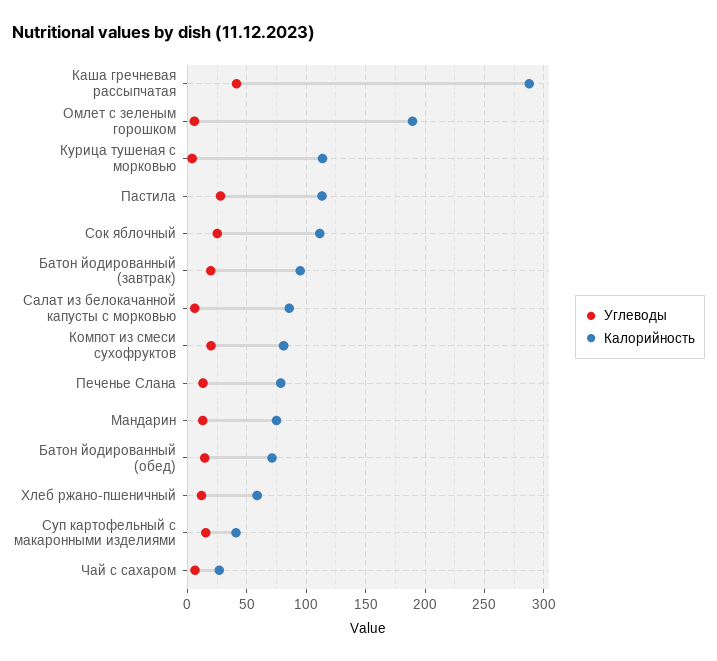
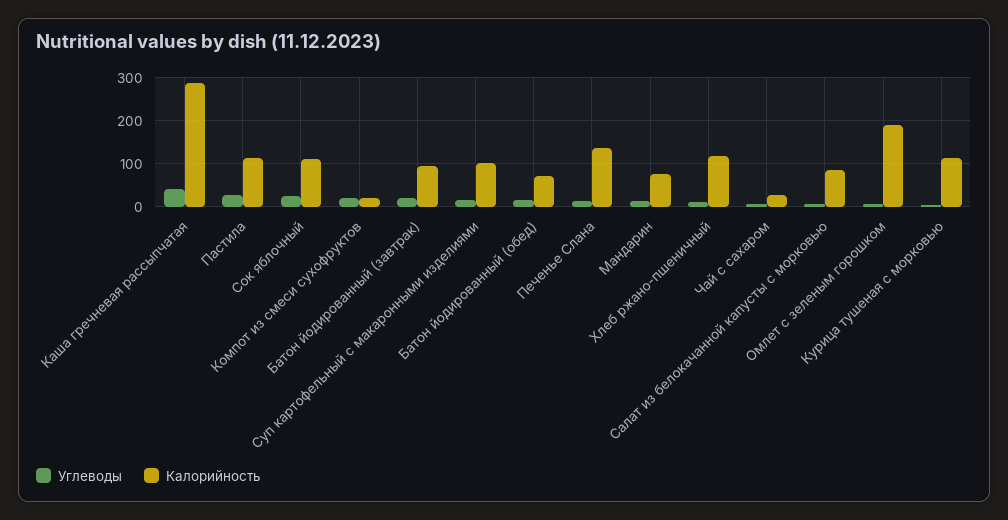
Калорийность, Компот из смеси сухофруктов: 80 -> 20
Калорийность, Печенье Слана: 80 -> 140
Калорийность, Хлеб ржано-пшеничный: 60 -> 120
Калорийность, Суп картофельный с макаронными изделиями: 40 -> 100

